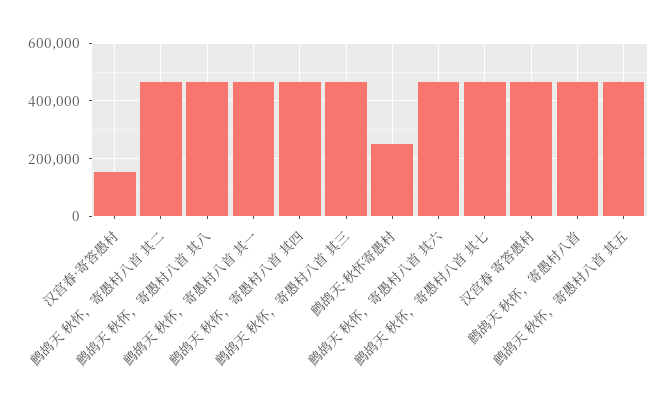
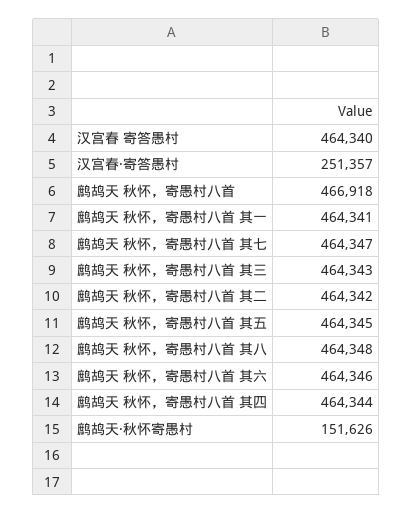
汉宫春·寄答愚村: 150000 -> 251357
鹧鸪天·秋怀寄愚村: 250000 -> 151626

